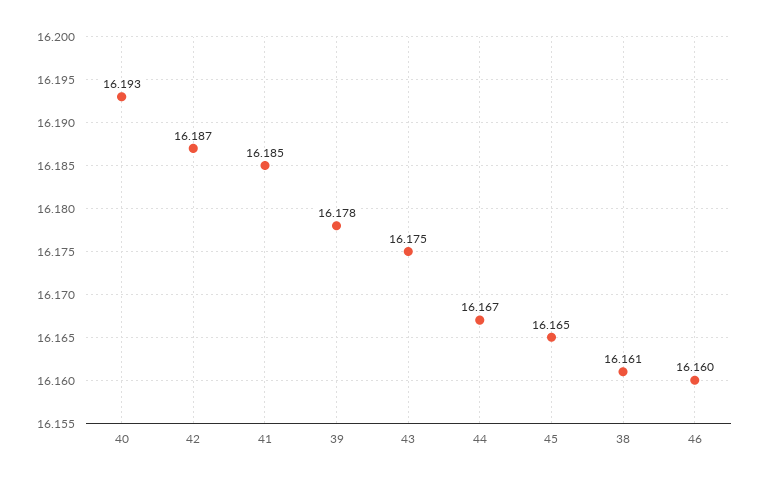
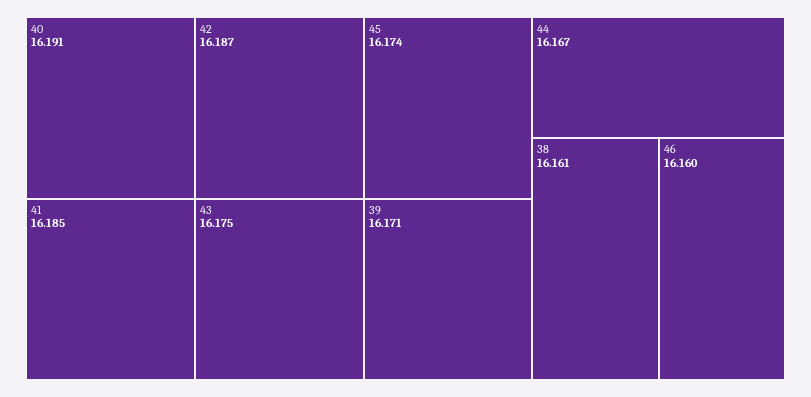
40: 16.193 -> 16.191
39: 16.178 -> 16.171
45: 16.165 -> 16.174

